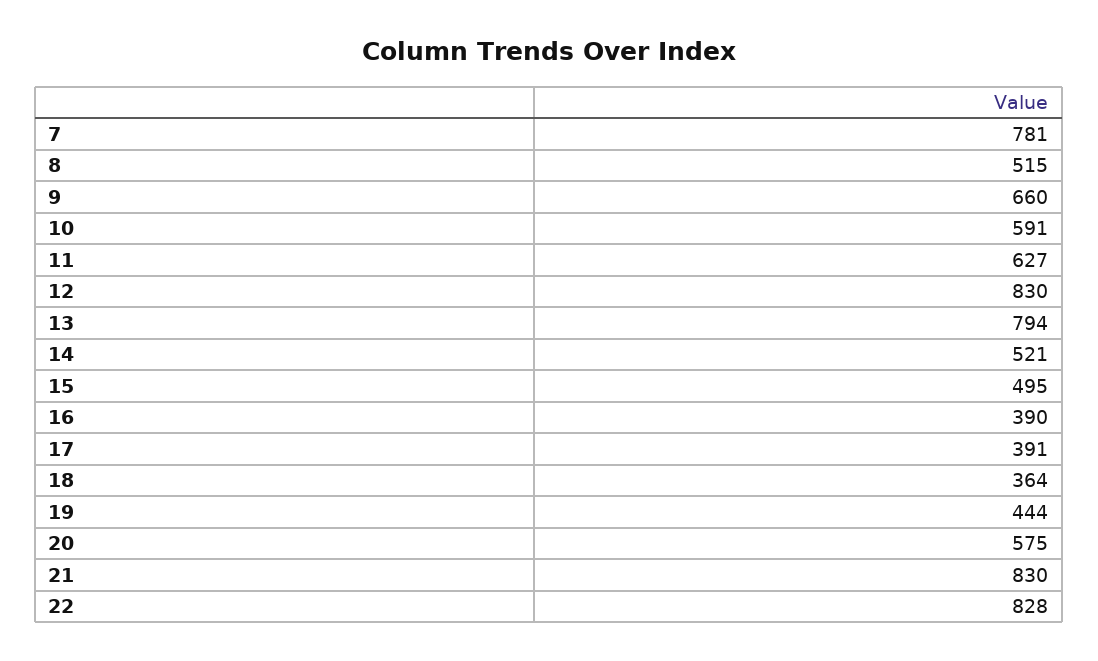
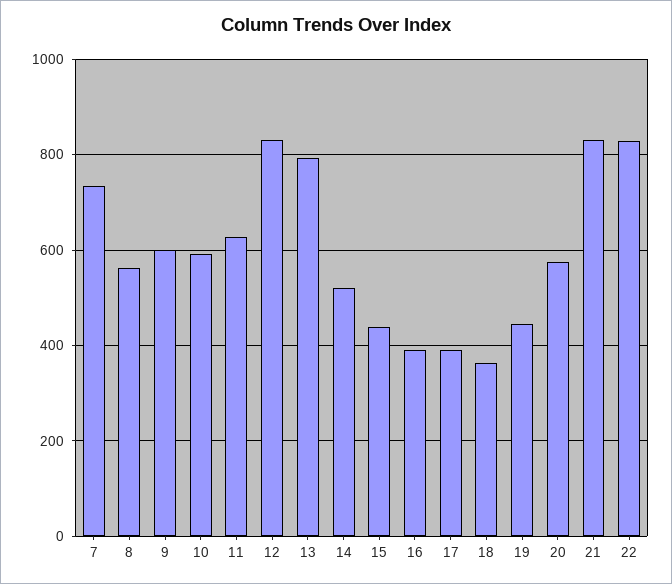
7: 781 -> 740
8: 515 -> 560
9: 660 -> 600
15: 495 -> 440

